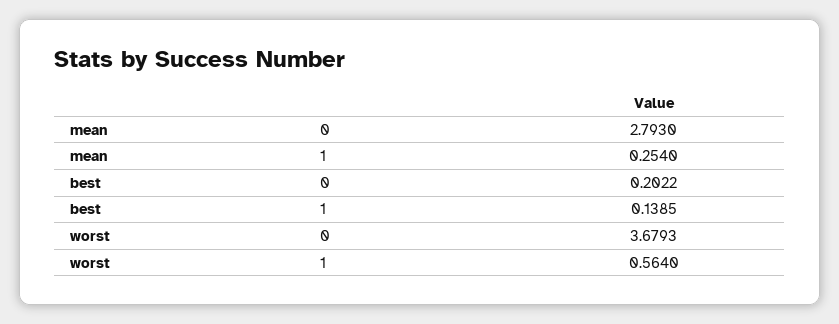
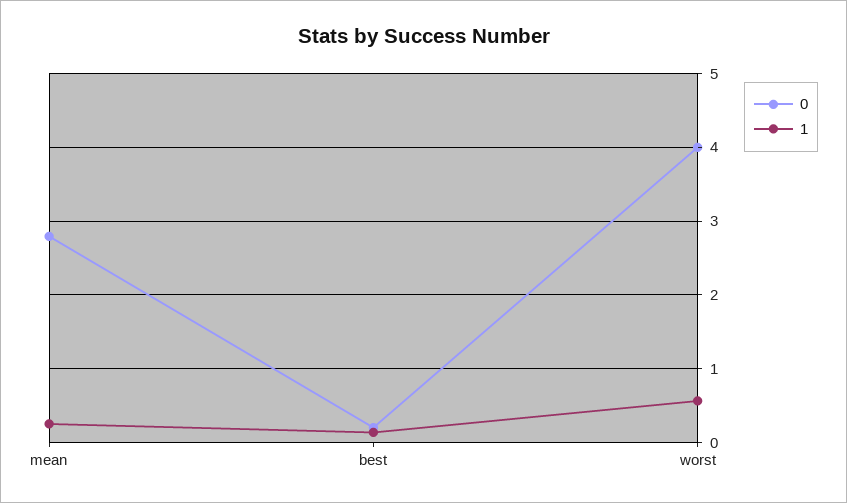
0, worst: 3.6793 -> 4

